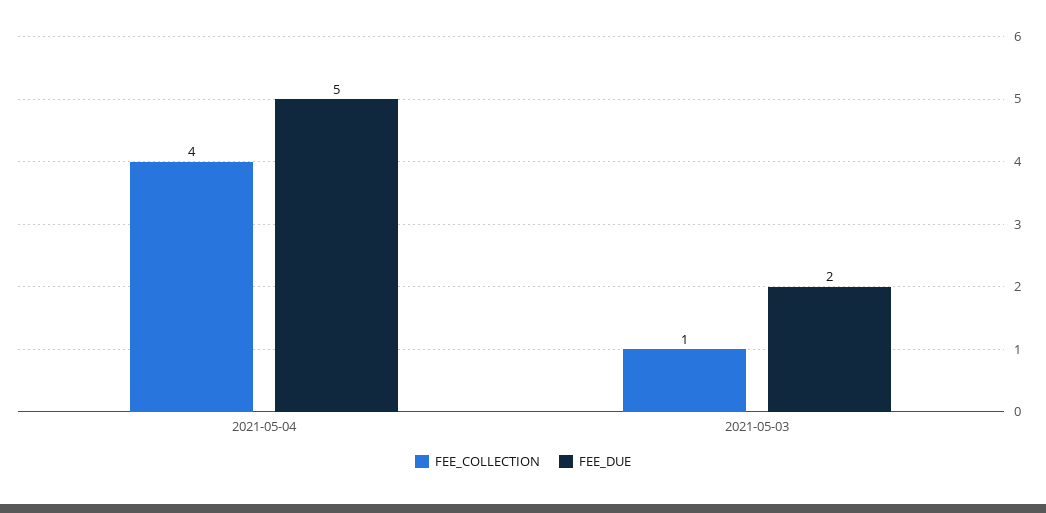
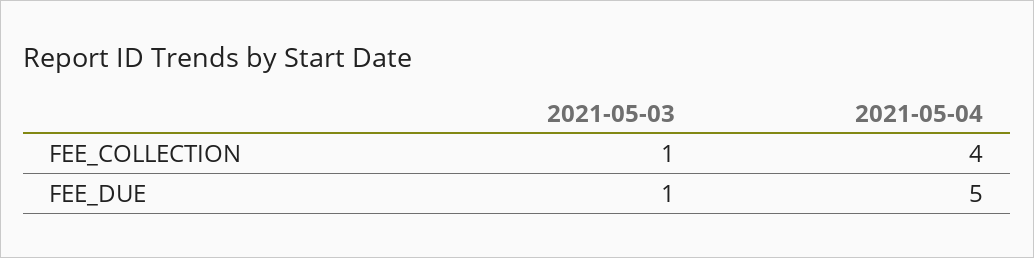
FEE_DUE, 2021-05-03: 2 -> 1

